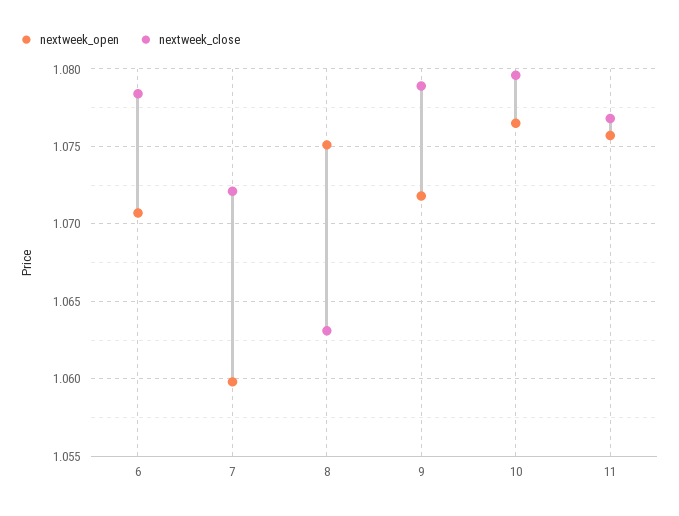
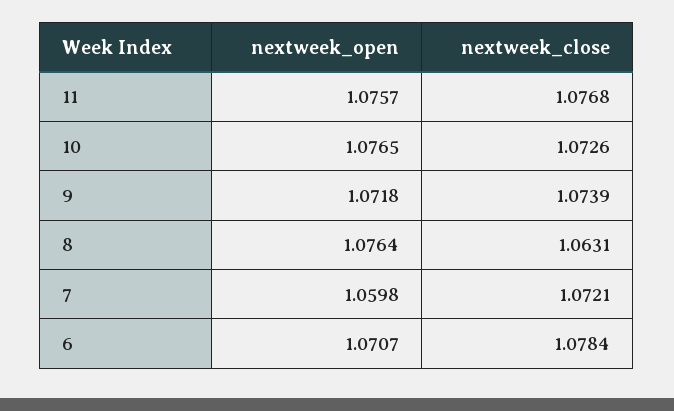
nextweek_open, 8: 1.075 -> 1.0764
nextweek_close, 9: 1.079 -> 1.0739
nextweek_close, 10: 1.0795 -> 1.0726

